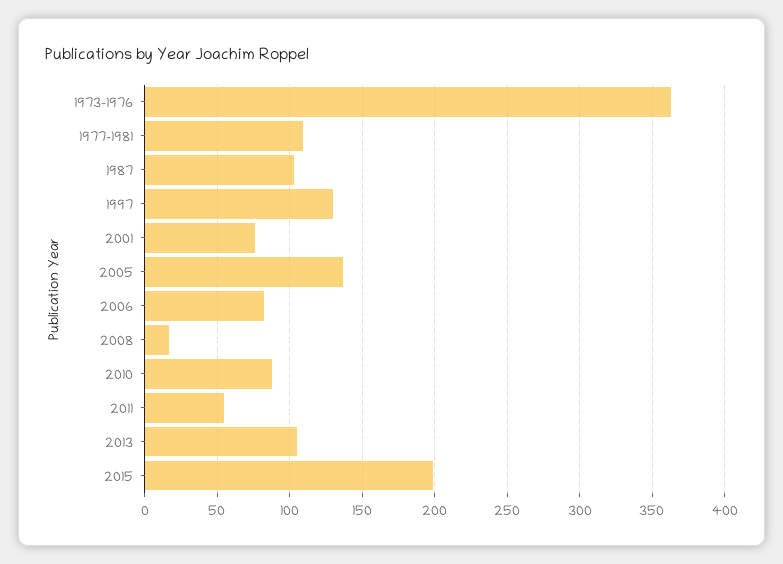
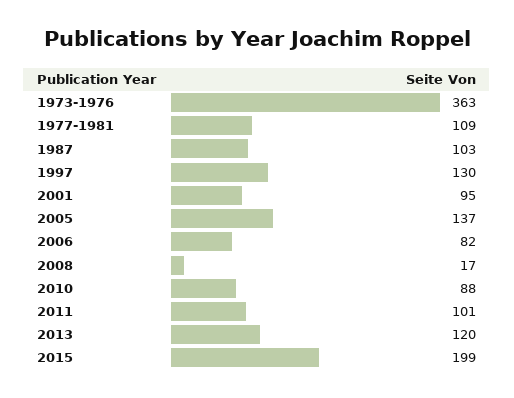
2001: 75 -> 95
2011: 55 -> 101
2013: 105 -> 120

